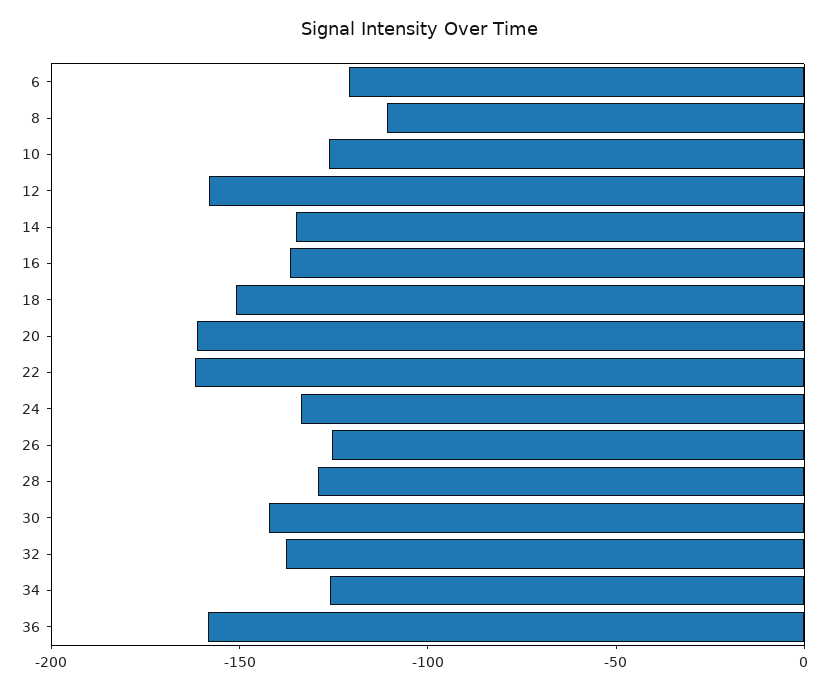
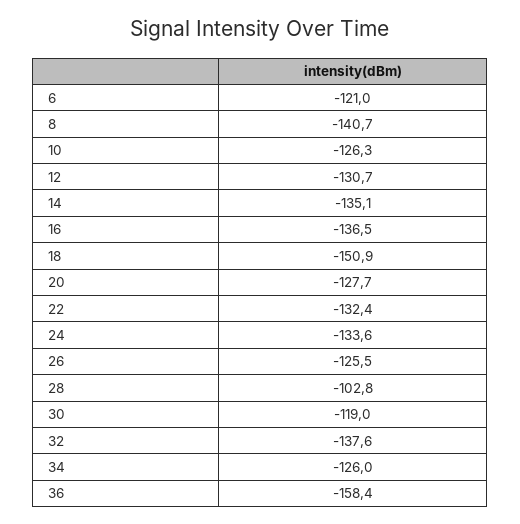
8: -110 -> -140.7
12: -160 -> -130.7
20: -160 -> -127.7
22: -160 -> -132.4
28: -130 -> -102.8
30: -140 -> -119

